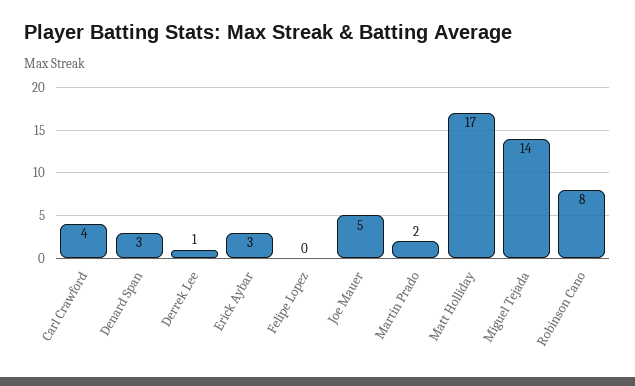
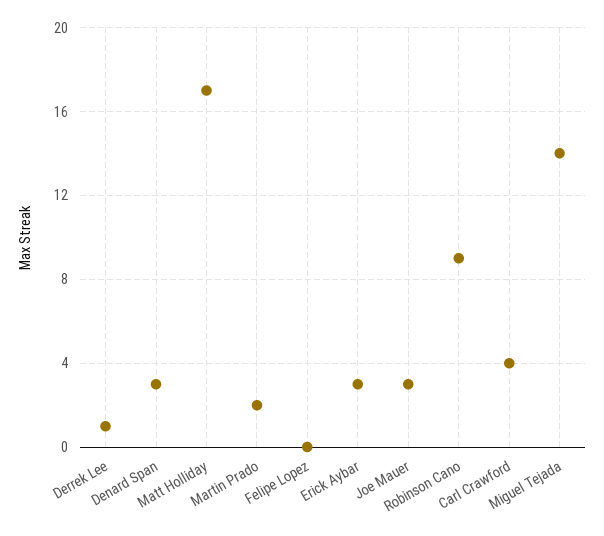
Joe Mauer: 5 -> 3
Robinson Cano: 8 -> 9

